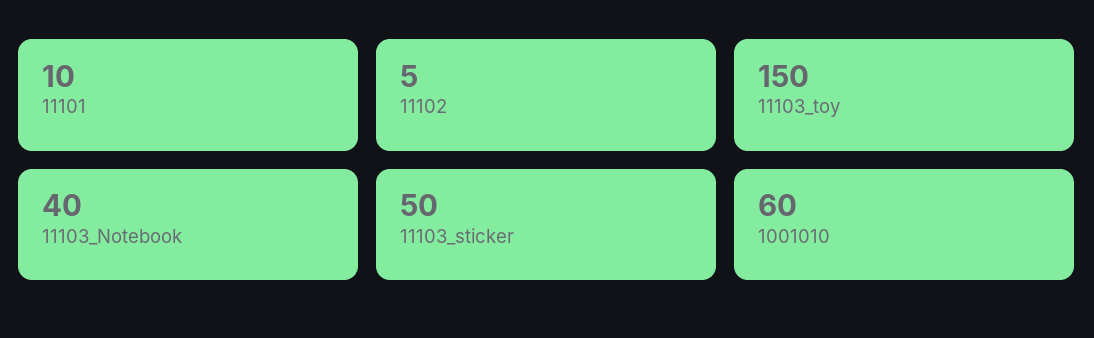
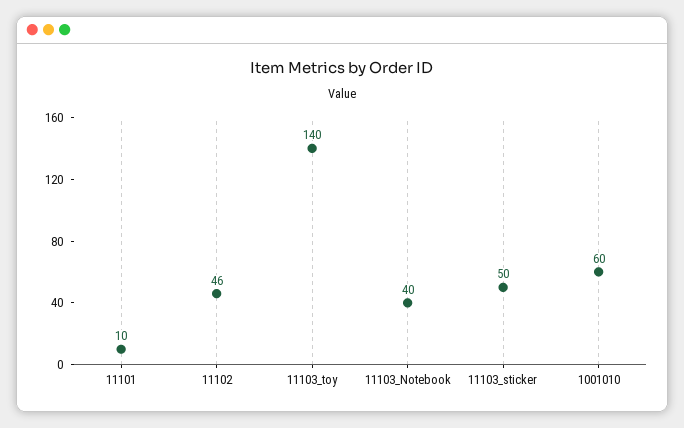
11102: 5 -> 46
11103_toy: 150 -> 140

